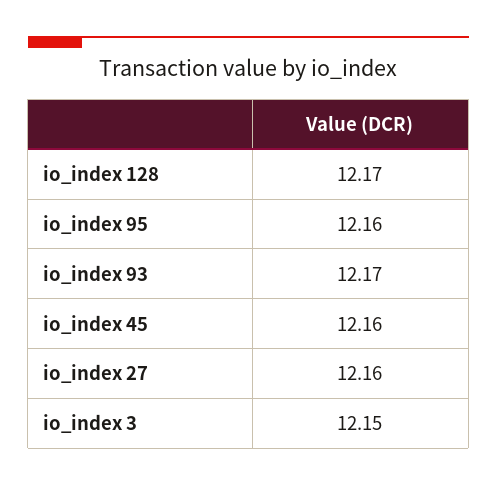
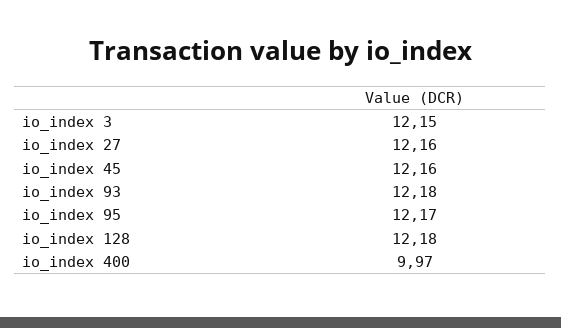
io_index 128: 12.17 -> 12.18
io_index 95: 12.16 -> 12.17
io_index 93: 12.17 -> 12.18
io_index 400: none -> 9.97

